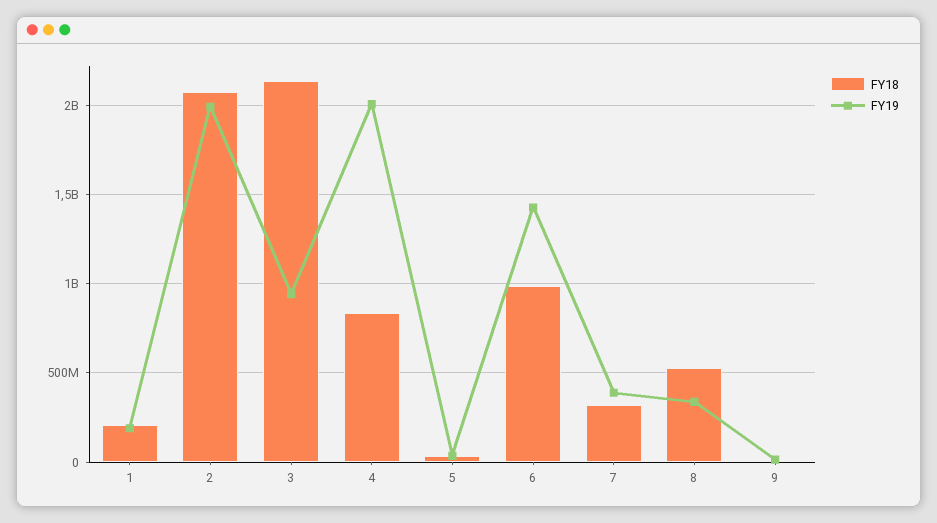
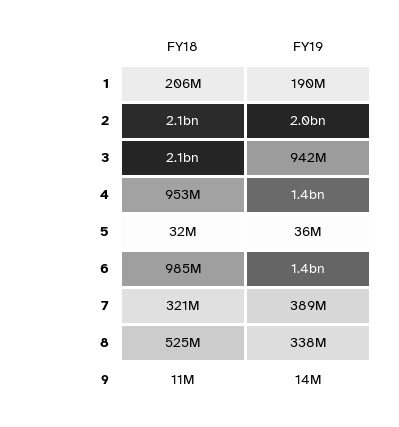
FY18, 4: 850000000 -> 953000000
FY19, 4: 2000000000 -> 1400000000

